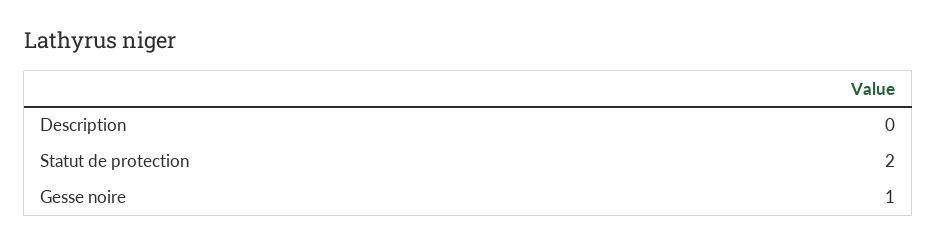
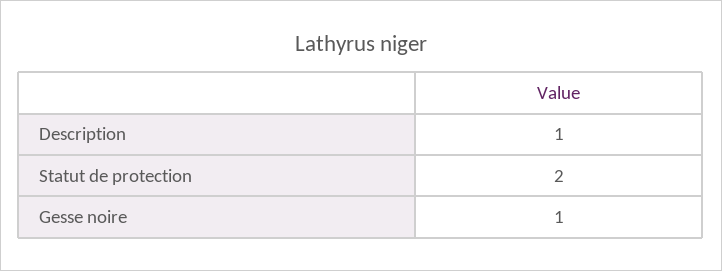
Description: 0 -> 1

